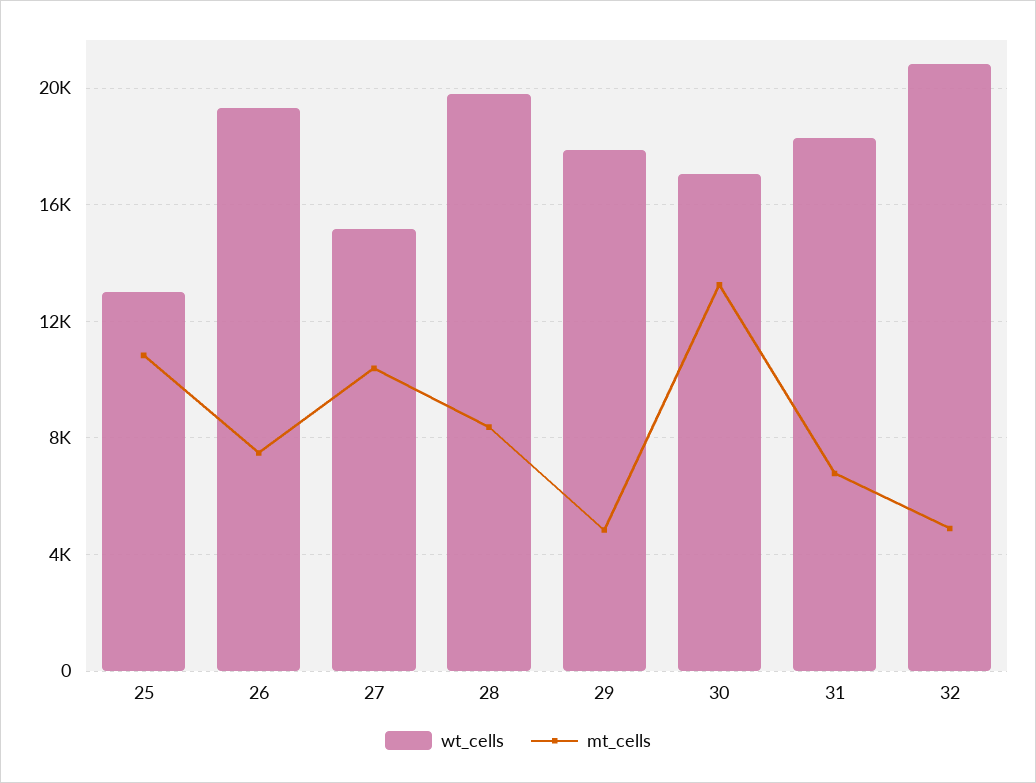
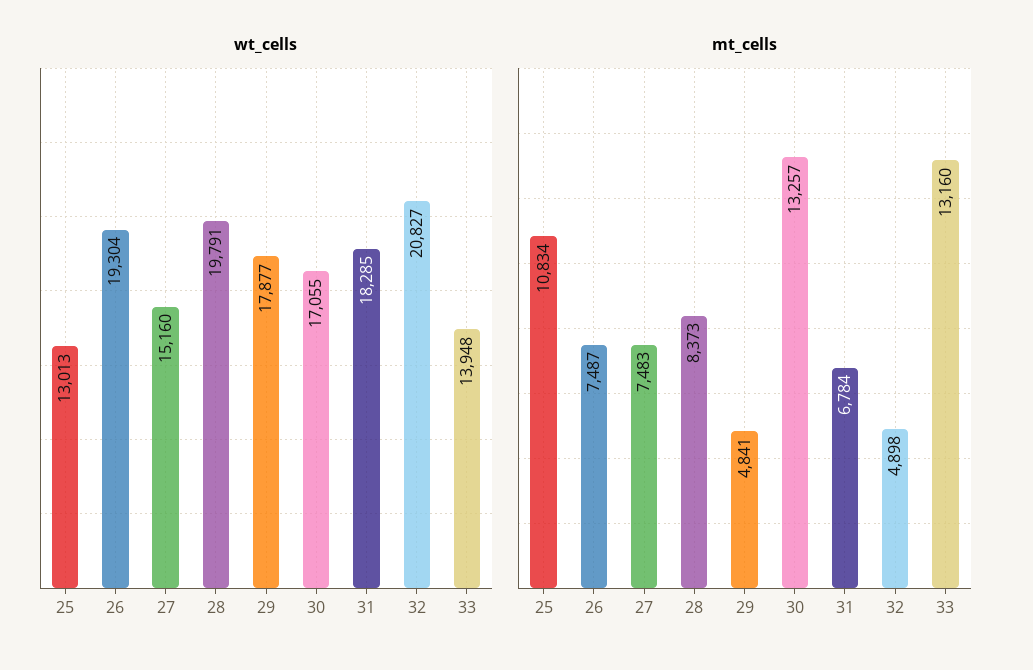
mt_cells, 27: 10500 -> 7483
wt_cells, 33: none -> 13948
mt_cells, 33: none -> 13160

